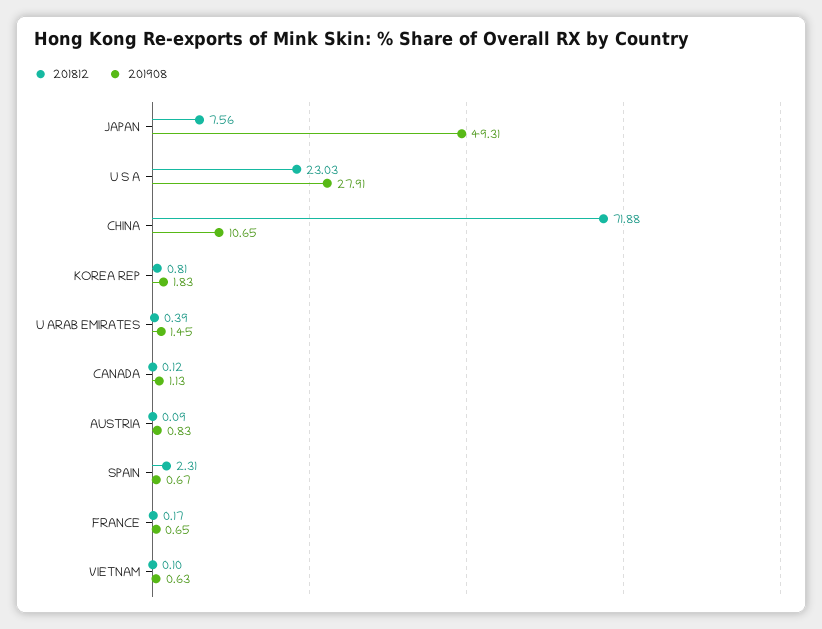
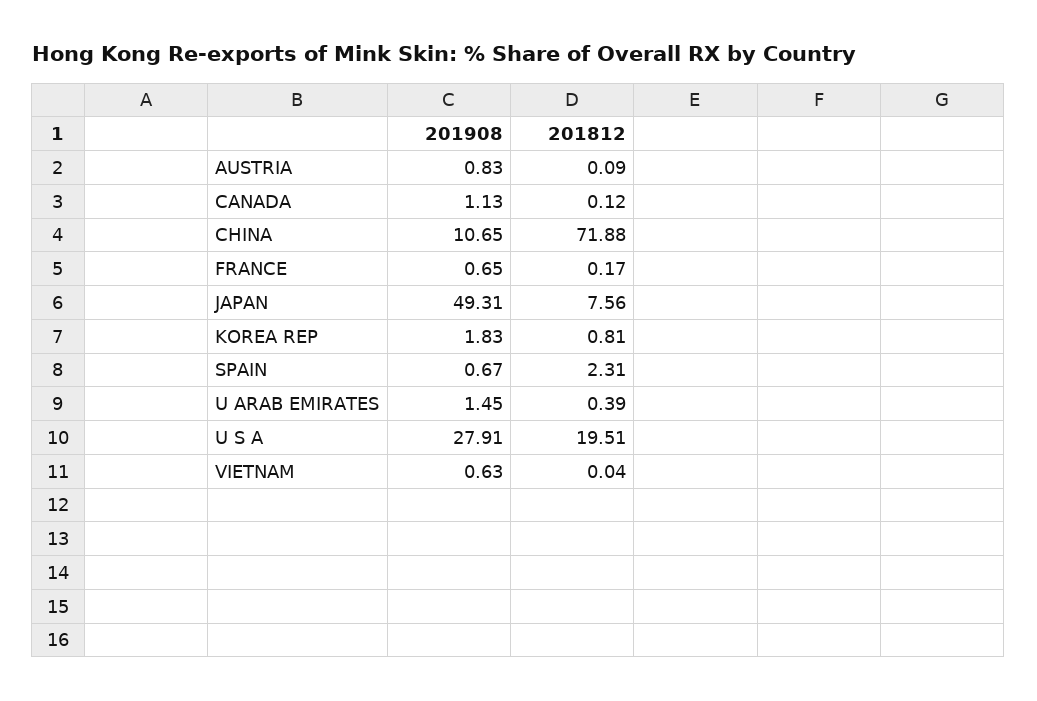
201812, U S A: 23.03 -> 19.51
201812, VIETNAM: 0.1 -> 0.04

